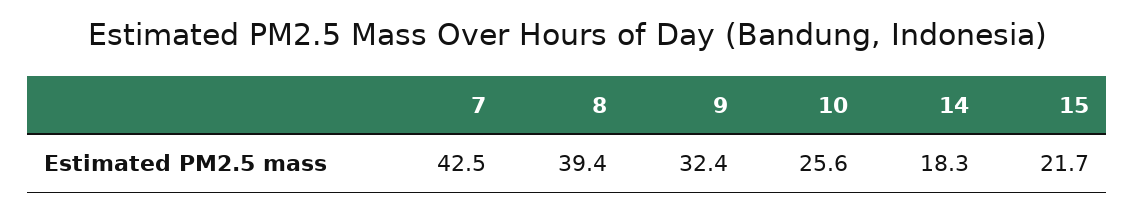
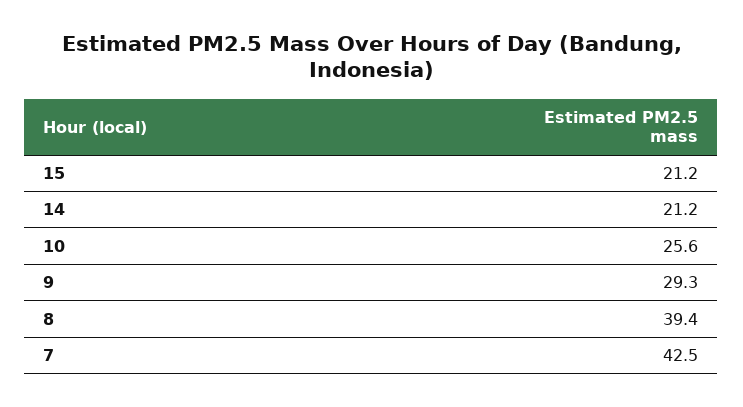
9: 32.4 -> 29.3
14: 18.3 -> 21.2
15: 21.7 -> 21.2

